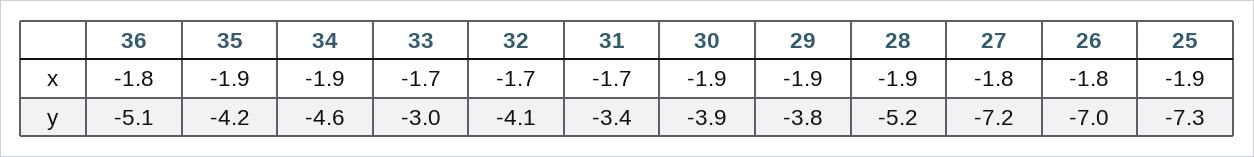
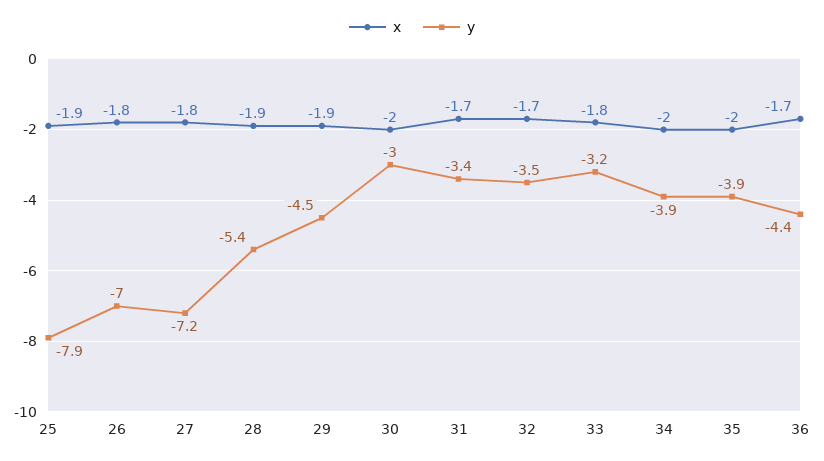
x, 36: -1.8 -> -1.7
x, 35: -1.9 -> -2
x, 34: -1.9 -> -2
x, 33: -1.7 -> -1.8
x, 30: -1.9 -> -2
y, 36: -5.1 -> -4.4
y, 35: -4.2 -> -3.9
y, 34: -4.6 -> -3.9
y, 33: -3 -> -3.2
y, 32: -4.1 -> -3.5
y, 30: -3.9 -> -3
y, 29: -3.8 -> -4.5
y, 28: -5.2 -> -5.4
y, 25: -7.3 -> -7.9

